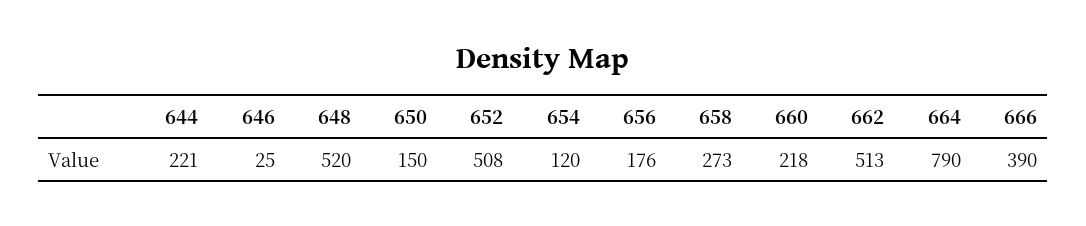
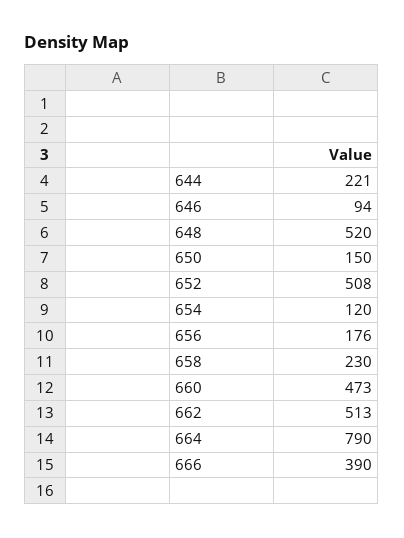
646: 25 -> 94
658: 273 -> 230
660: 218 -> 473

